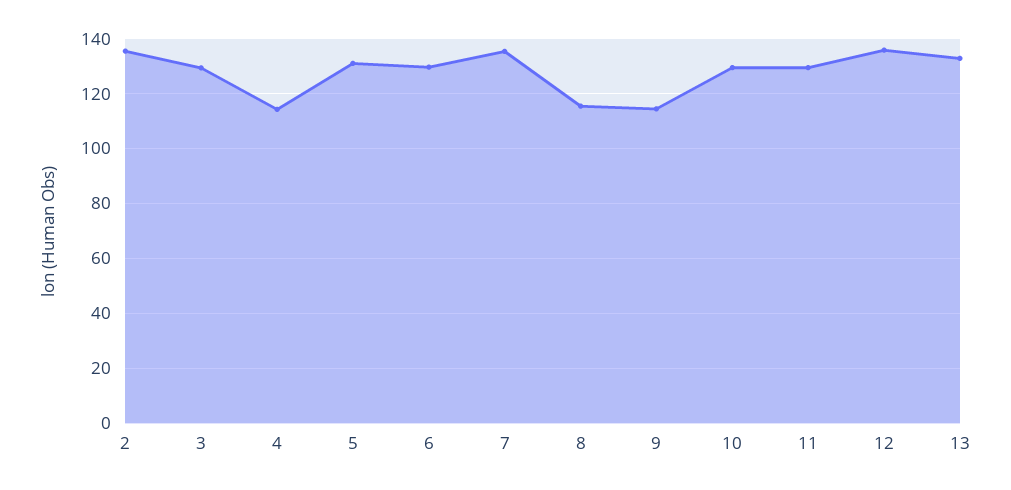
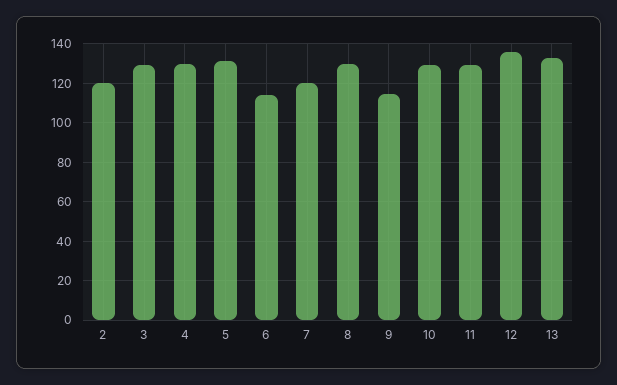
2: 135 -> 120
4: 115 -> 130
6: 130 -> 115
7: 135 -> 120
8: 115 -> 130

